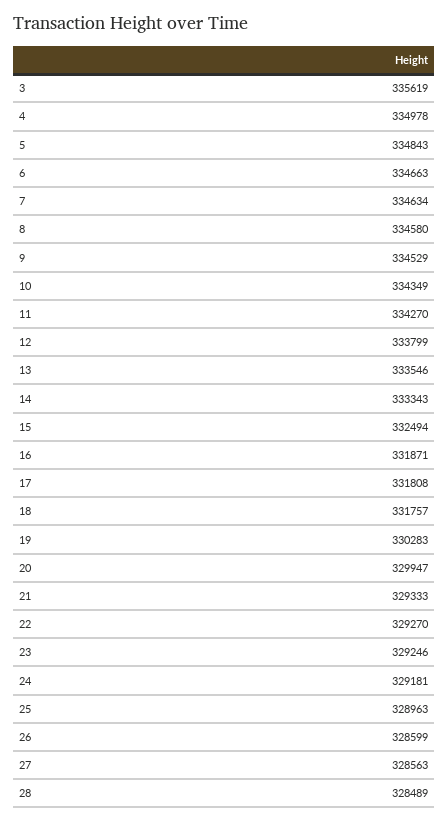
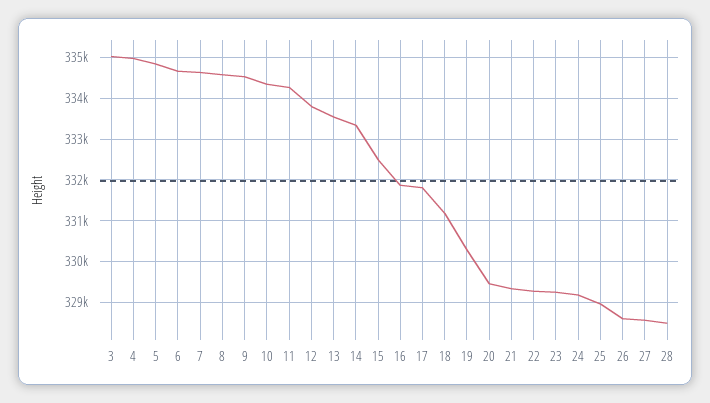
3: 335619 -> 335000
18: 331757 -> 331200
20: 329947 -> 329400

